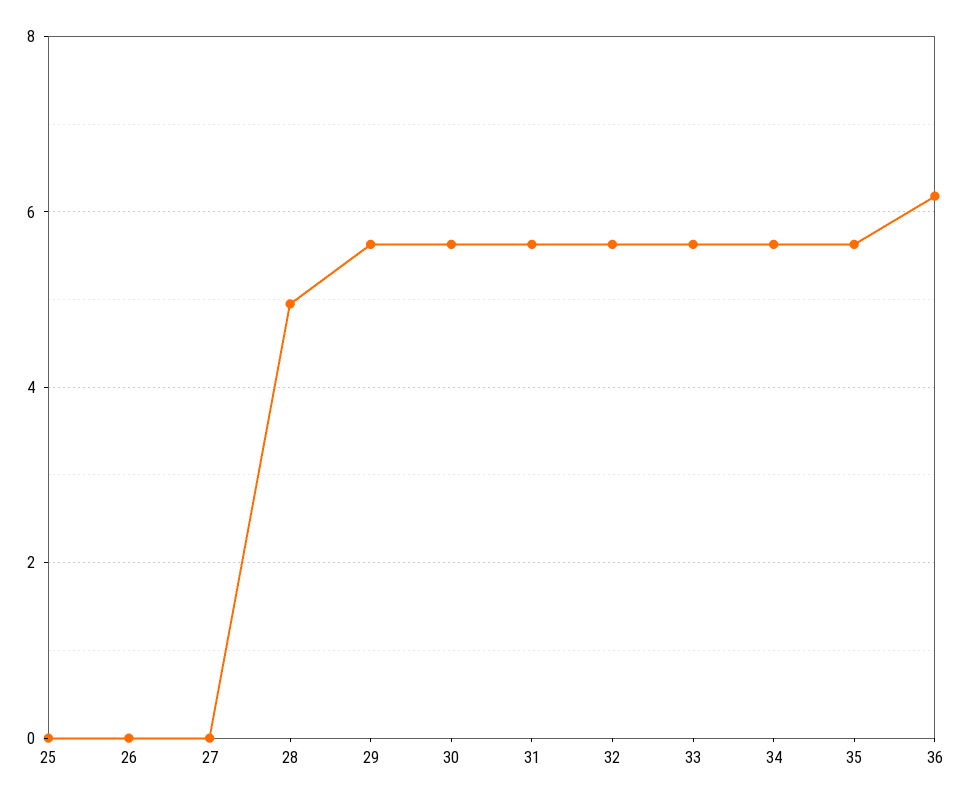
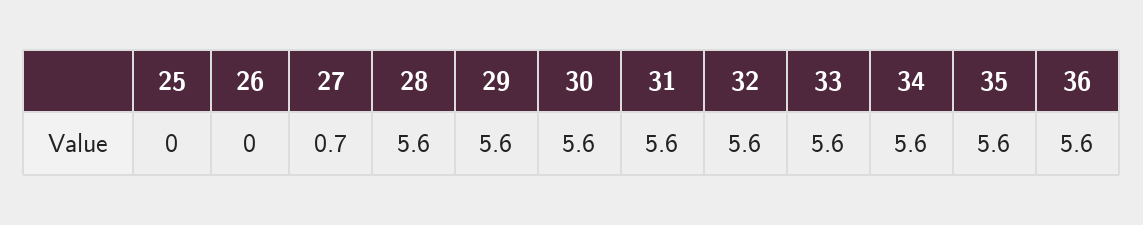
27: 0 -> 0.7
28: 5 -> 5.6
36: 6.2 -> 5.6

